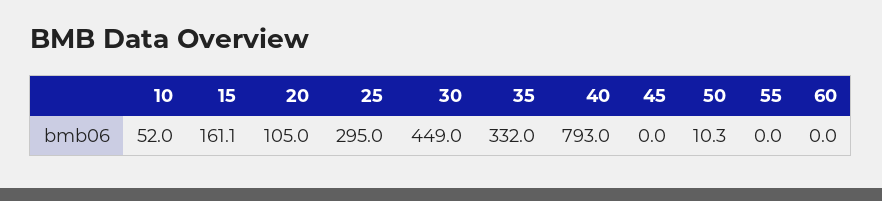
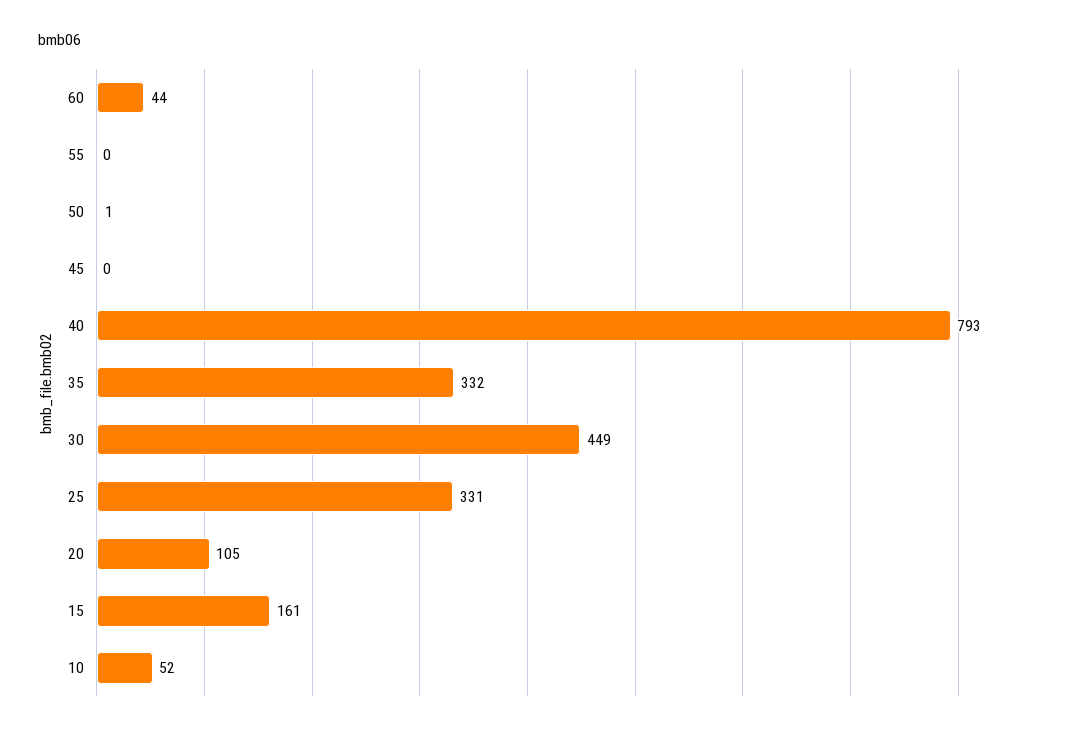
25: 295 -> 331
50: 10.3 -> 1
60: 0 -> 44

